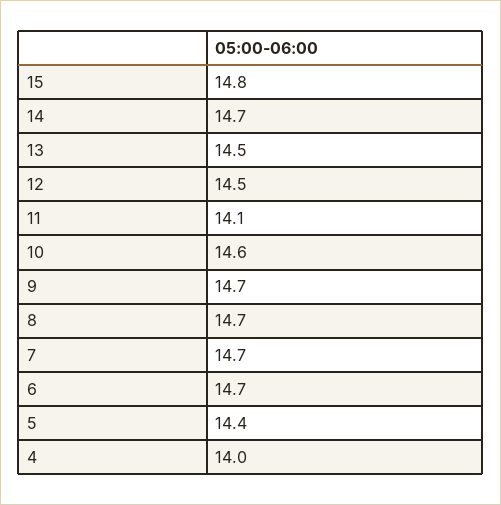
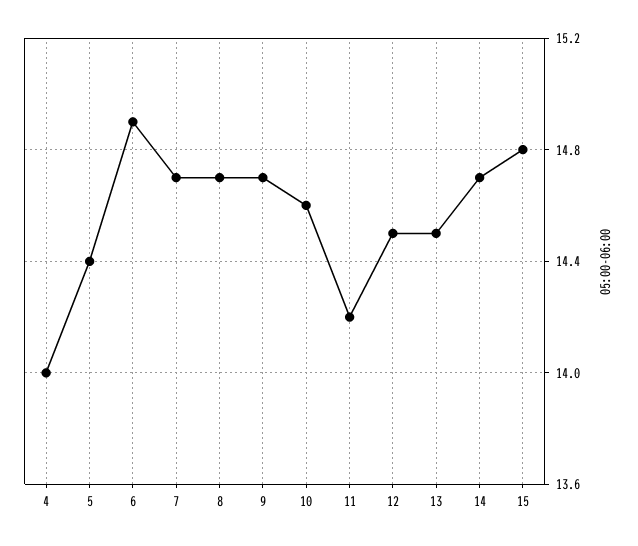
11: 14.1 -> 14.2
6: 14.7 -> 14.9

